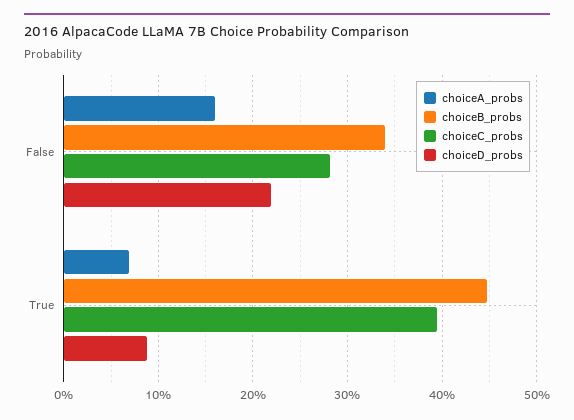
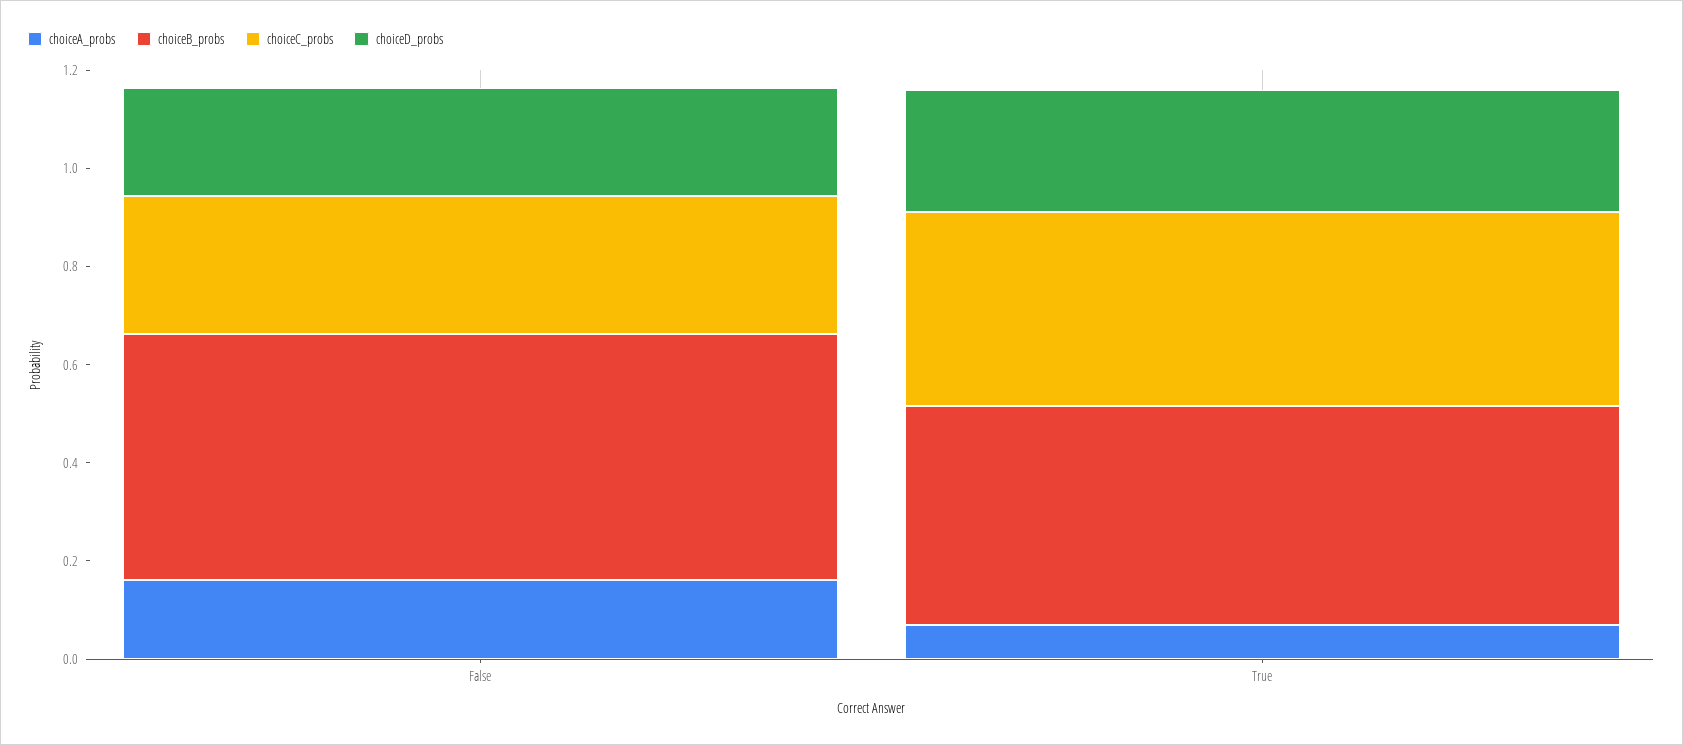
choiceB_probs, False: 0.34 -> 0.5
choiceD_probs, True: 0.09 -> 0.25

